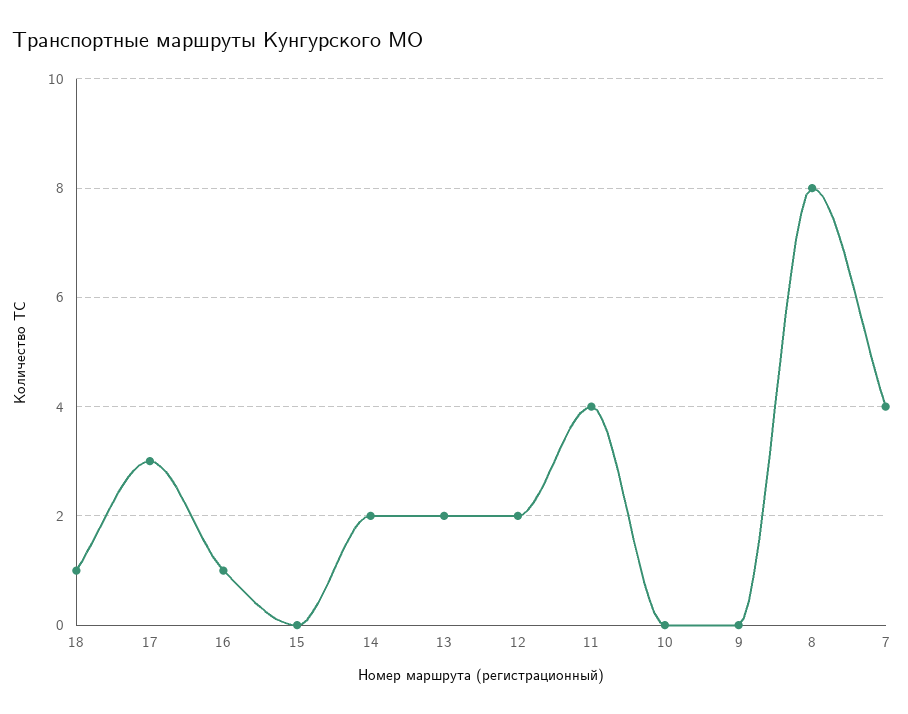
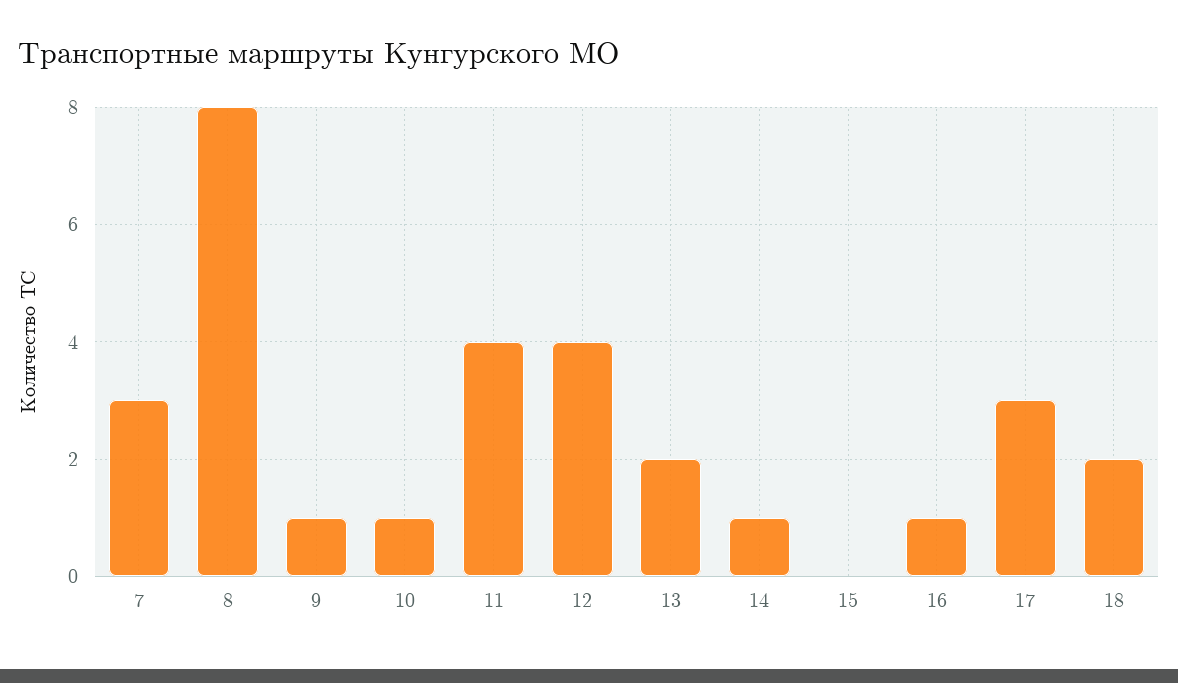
18: 1 -> 2
14: 2 -> 1
12: 2 -> 4
10: 0 -> 1
9: 0 -> 1
7: 4 -> 3

